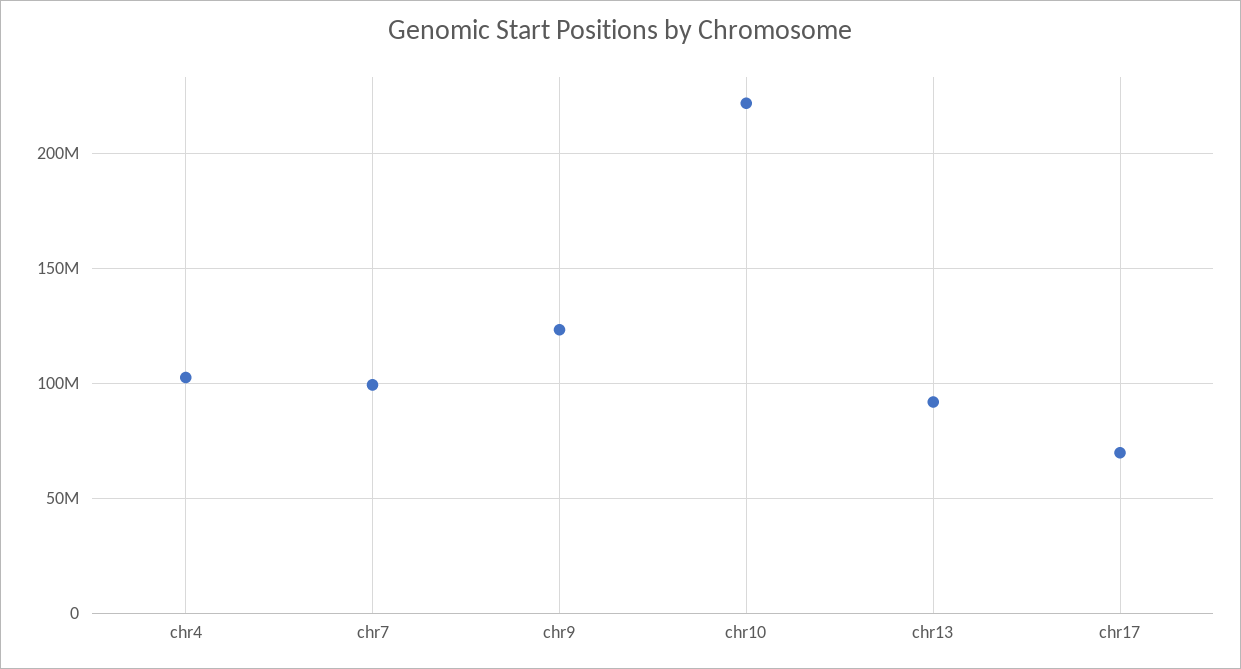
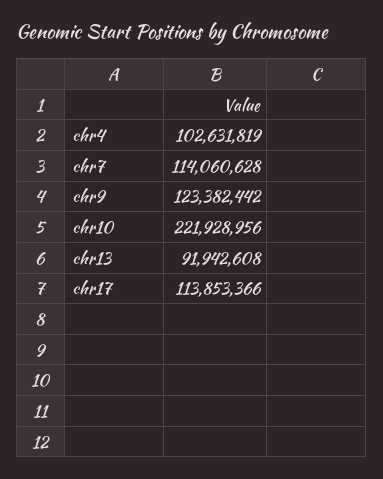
chr7: 100000000 -> 114060628
chr17: 70000000 -> 113853366

